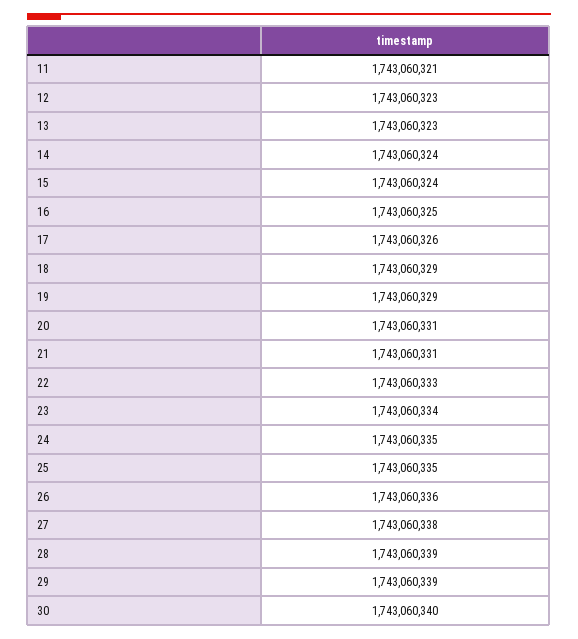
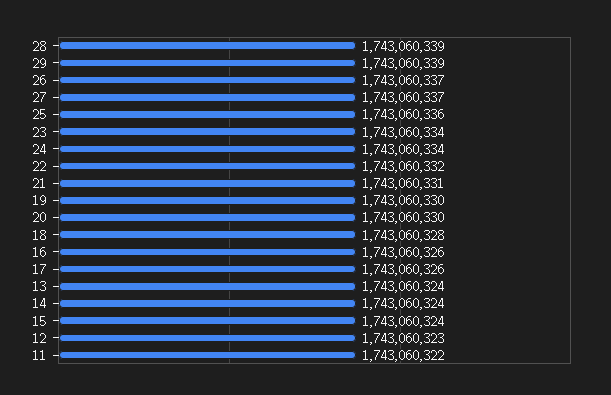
11: 1743060321 -> 1743060322
13: 1743060323 -> 1743060324
16: 1743060325 -> 1743060326
18: 1743060329 -> 1743060328
19: 1743060329 -> 1743060330
20: 1743060331 -> 1743060330
22: 1743060333 -> 1743060332
24: 1743060335 -> 1743060334
25: 1743060335 -> 1743060336
26: 1743060336 -> 1743060337
27: 1743060338 -> 1743060337
30: 1743060340 -> none

